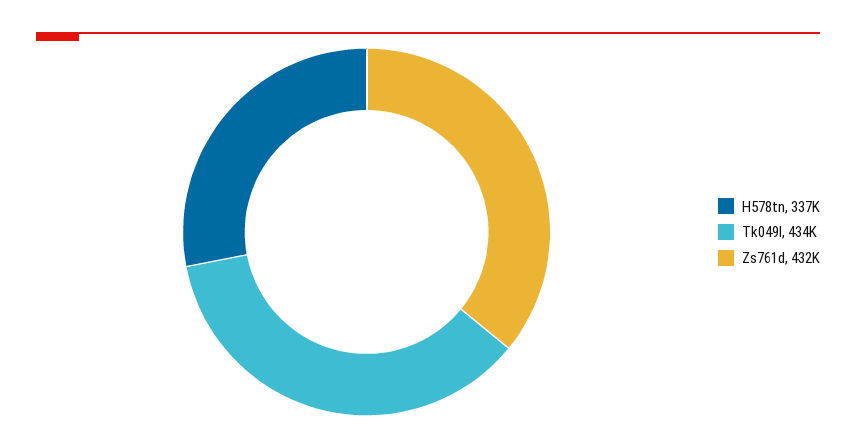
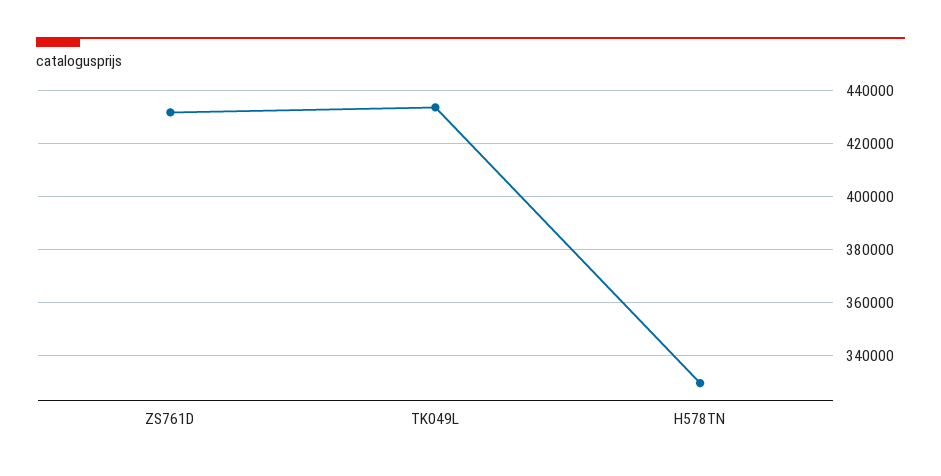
H578tn: 337000 -> 330000

